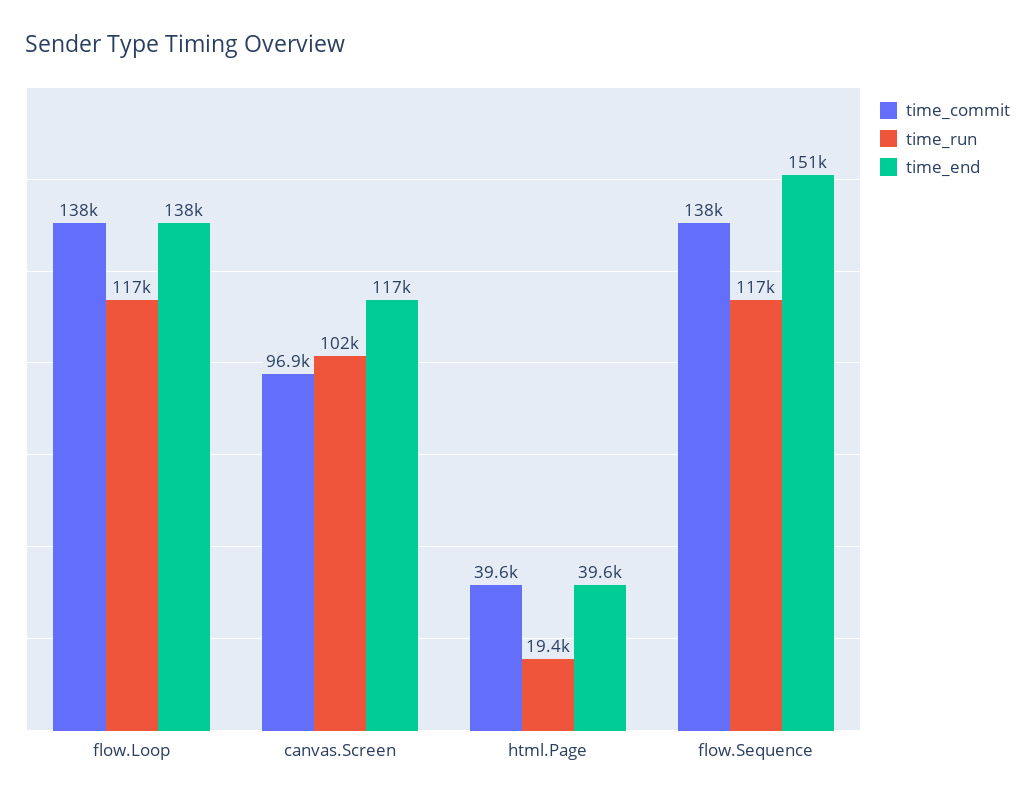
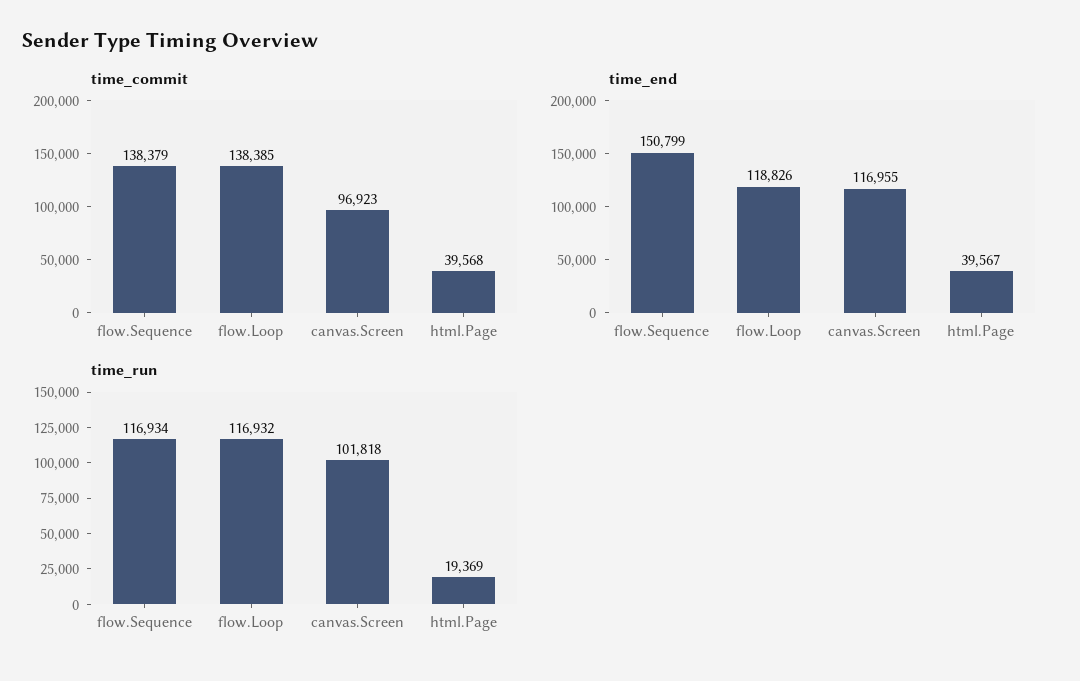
time_end, flow.Loop: 138000 -> 118826

